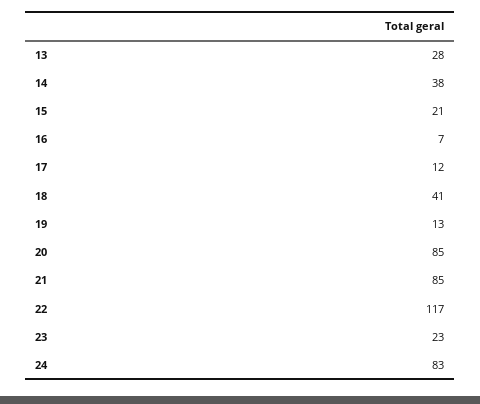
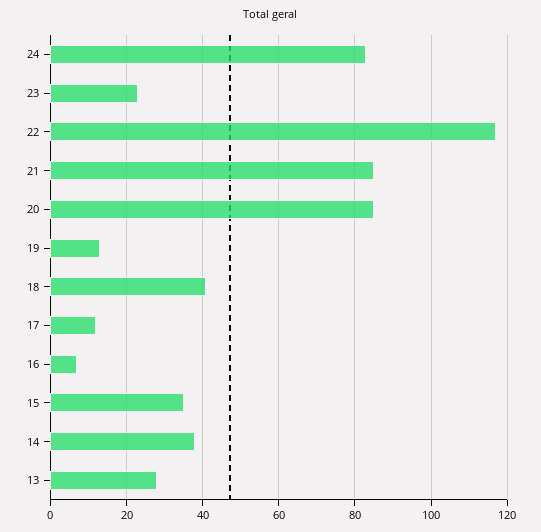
15: 21 -> 35

